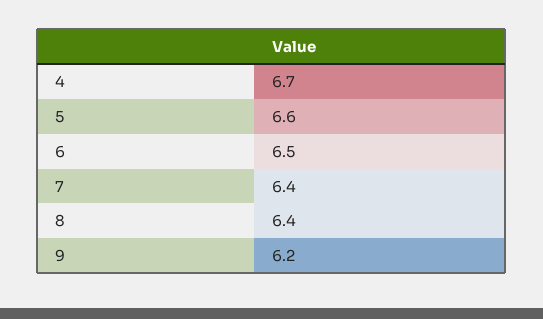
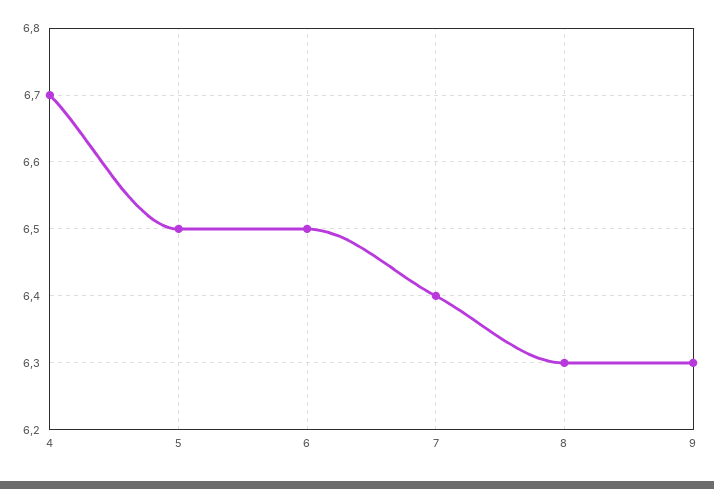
5: 6.6 -> 6.5
8: 6.4 -> 6.3
9: 6.2 -> 6.3

